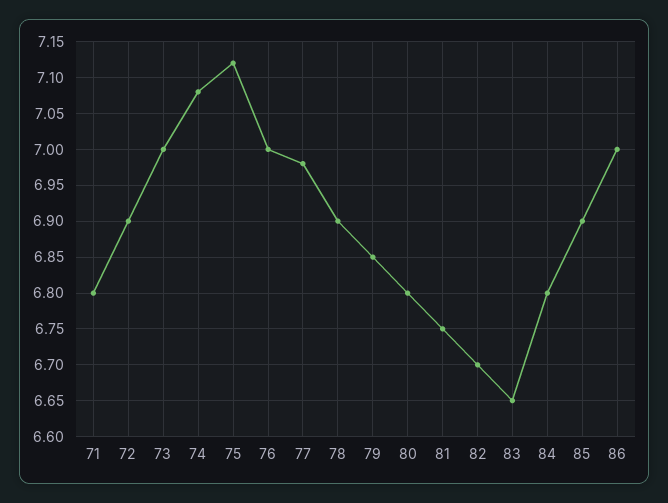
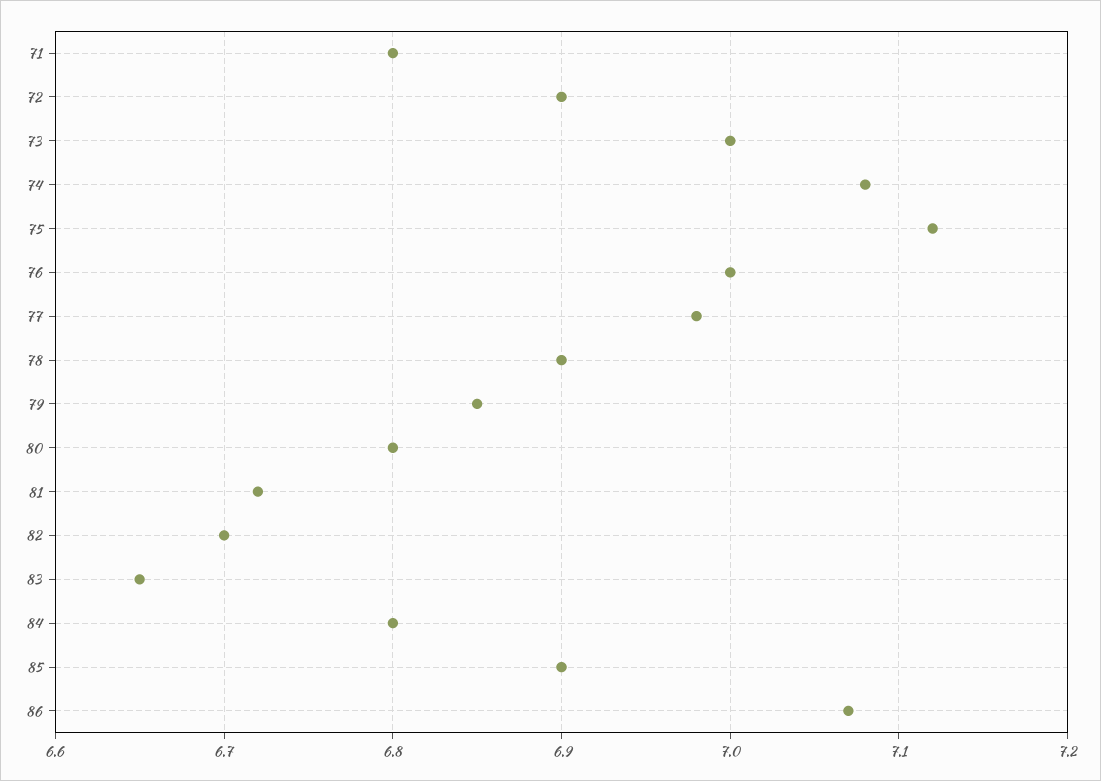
81: 6.75 -> 6.72
86: 7 -> 7.07

